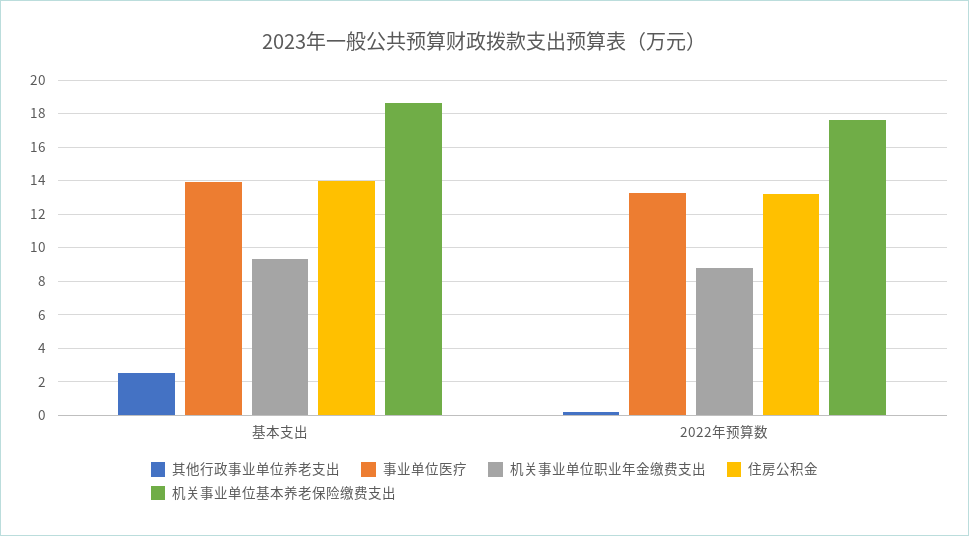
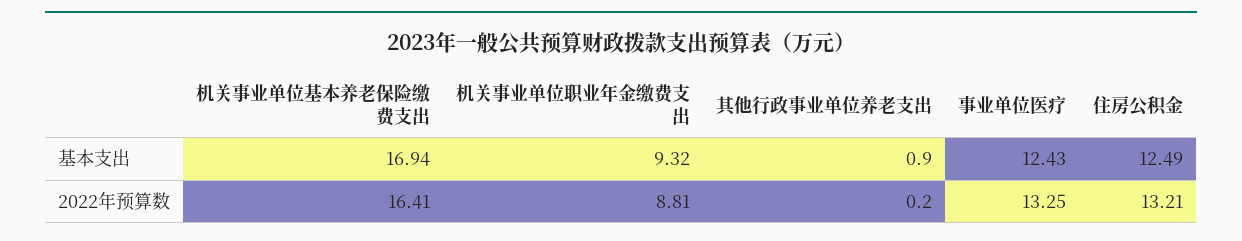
其他行政事业单位养老支出, 基本支出: 2.5 -> 0.9
事业单位医疗, 基本支出: 14 -> 12.43
住房公积金, 基本支出: 14 -> 12.49
机关事业单位基本养老保险缴费支出, 基本支出: 18.5 -> 16.94
机关事业单位基本养老保险缴费支出, 2022年预算数: 17.5 -> 16.41

